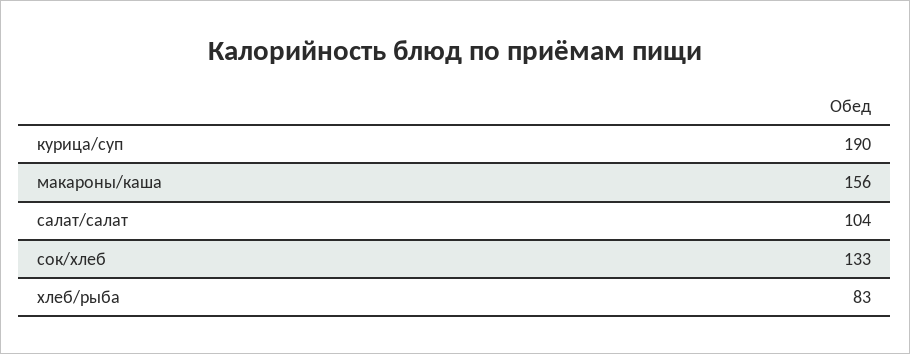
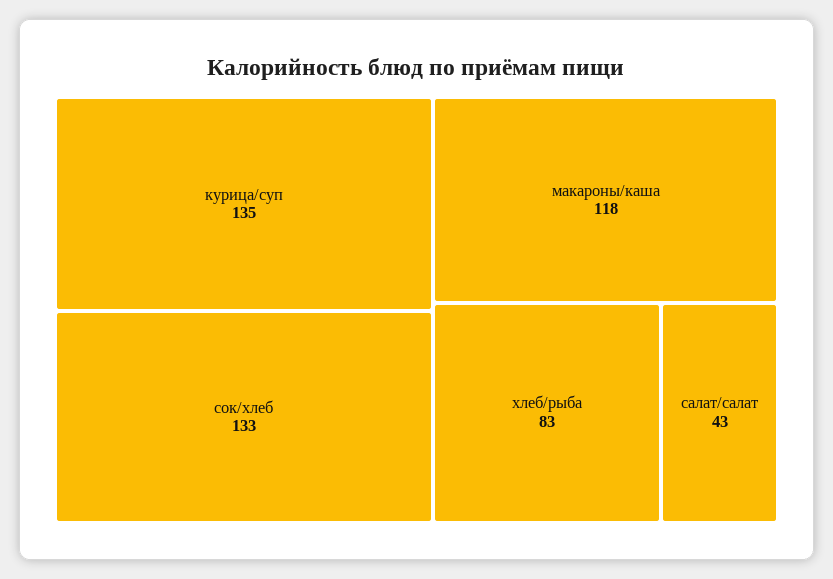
курица/суп: 190 -> 135
макароны/каша: 156 -> 118
салат/салат: 104 -> 43

